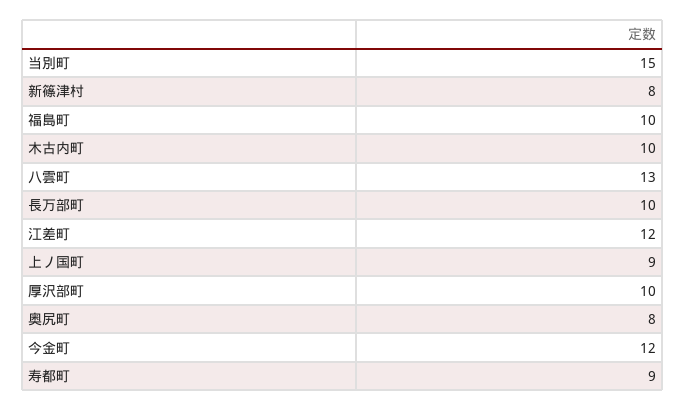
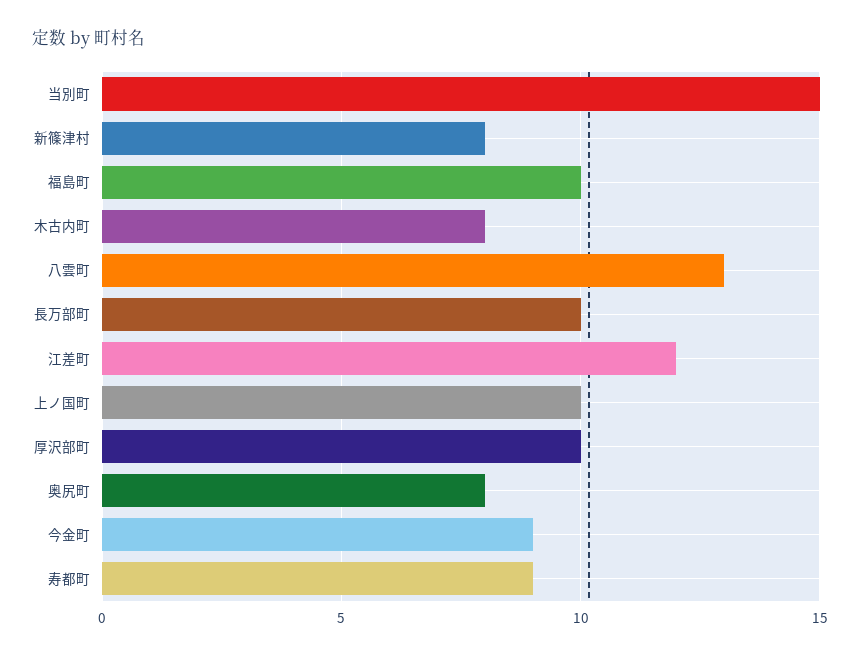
木古内町: 10 -> 8
上ノ国町: 9 -> 10
今金町: 12 -> 9

